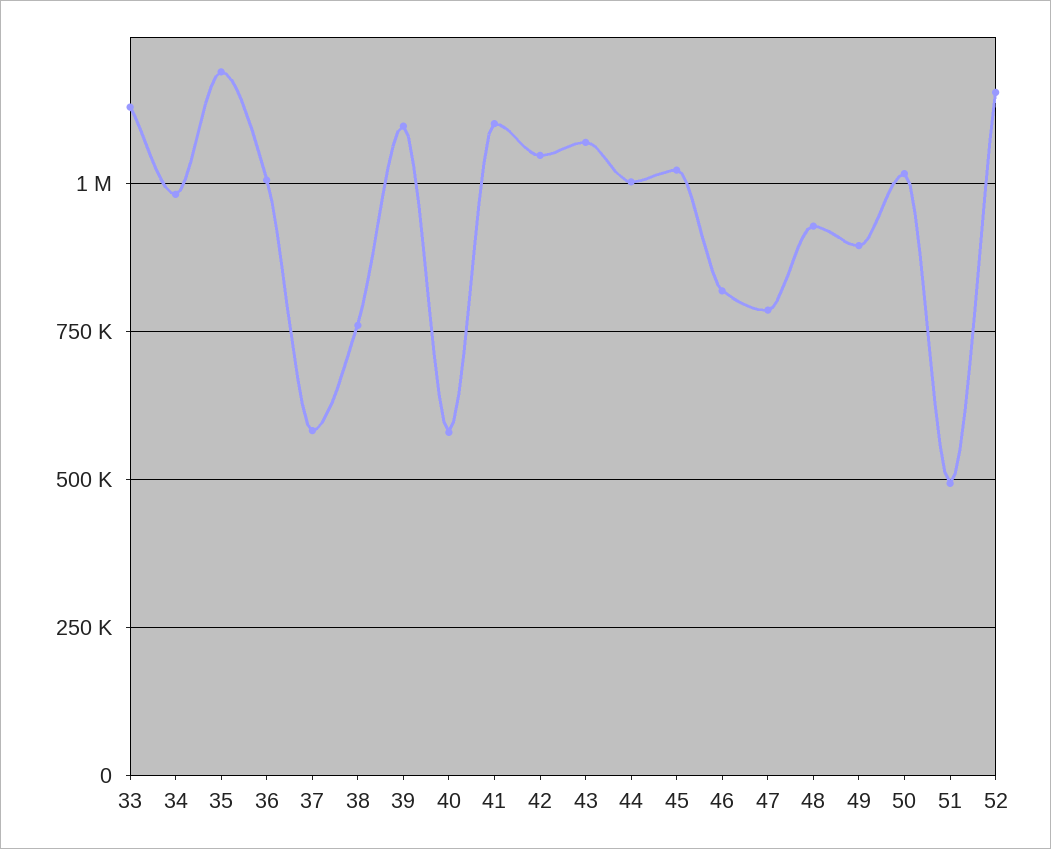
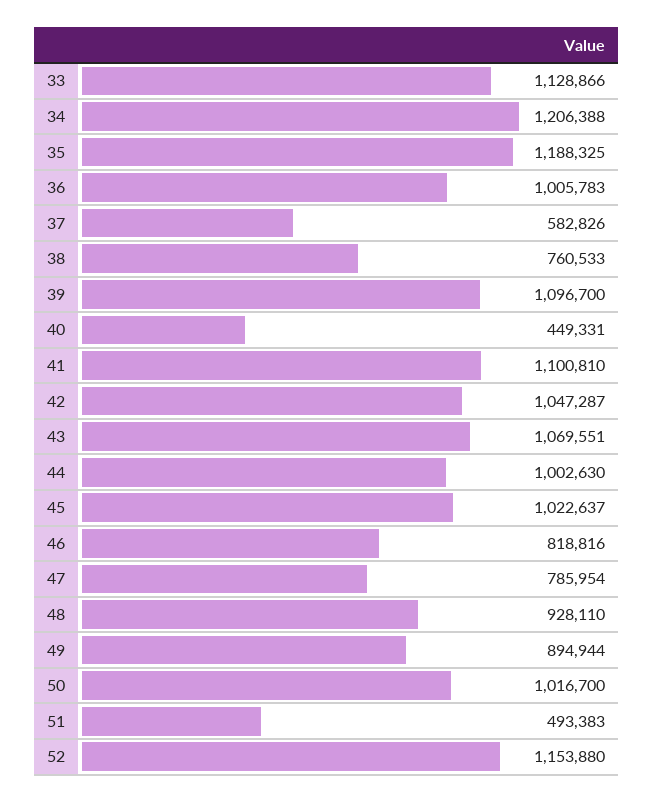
34: 975000 -> 1206388
40: 575000 -> 449331

